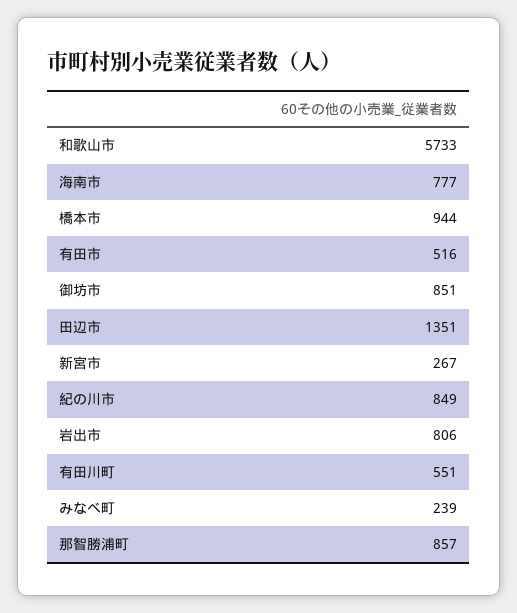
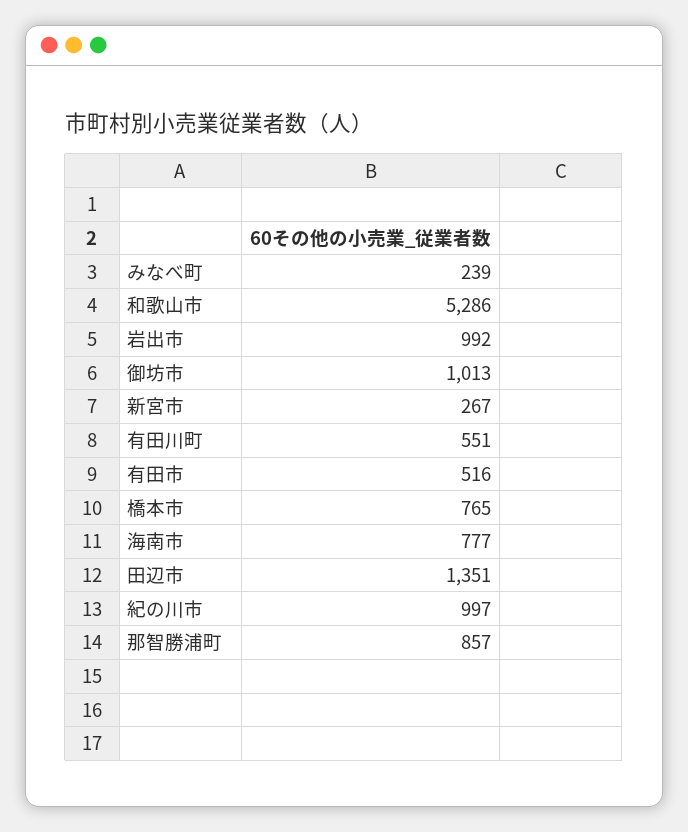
和歌山市: 5733 -> 5286
橋本市: 944 -> 765
御坊市: 851 -> 1013
紀の川市: 849 -> 997
岩出市: 806 -> 992

